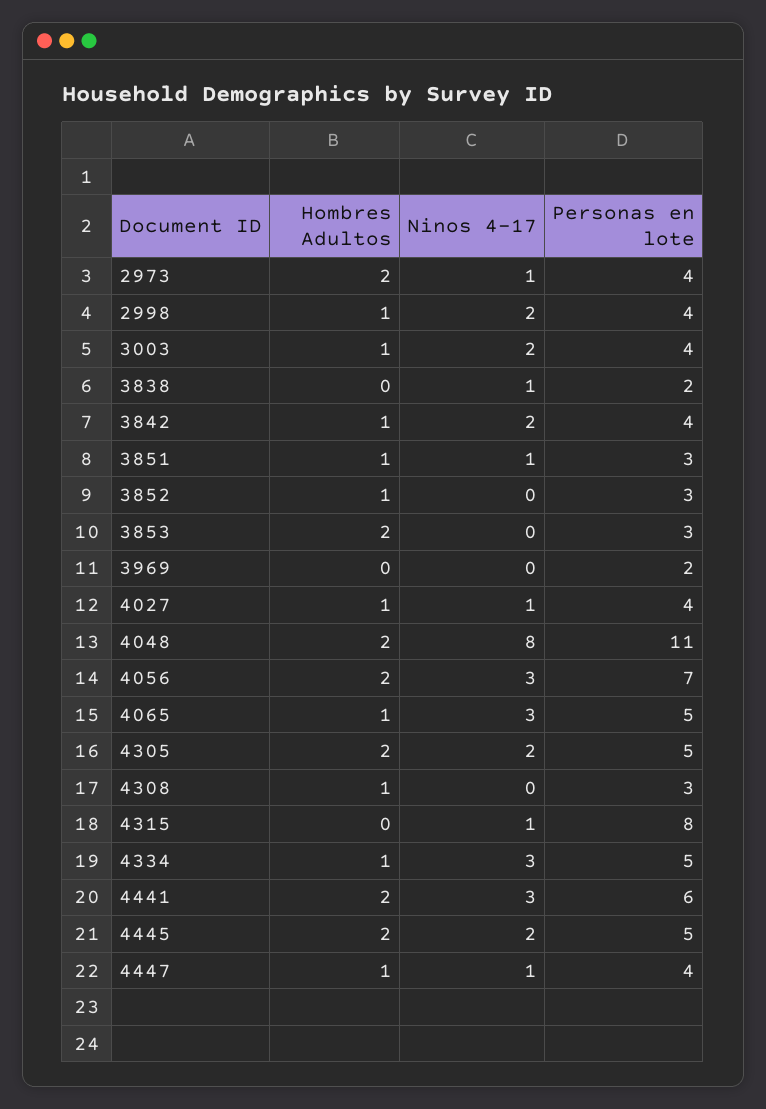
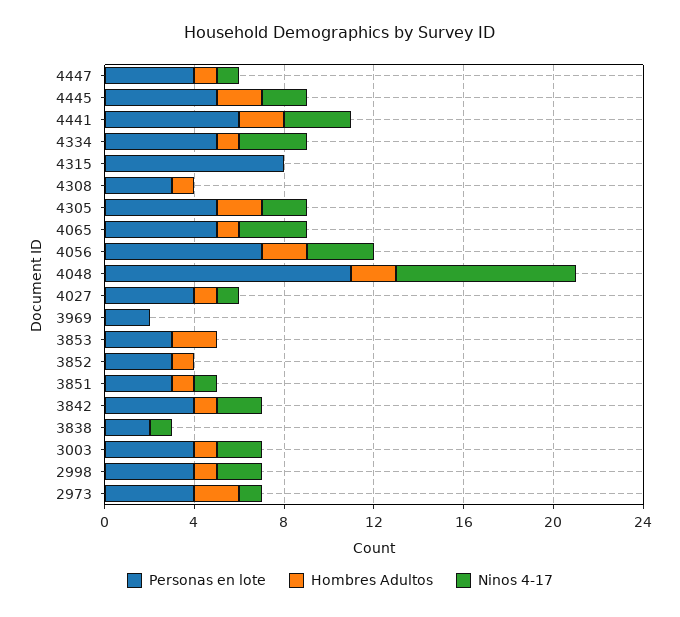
Ninos 4-17, 4315: 1 -> 0

